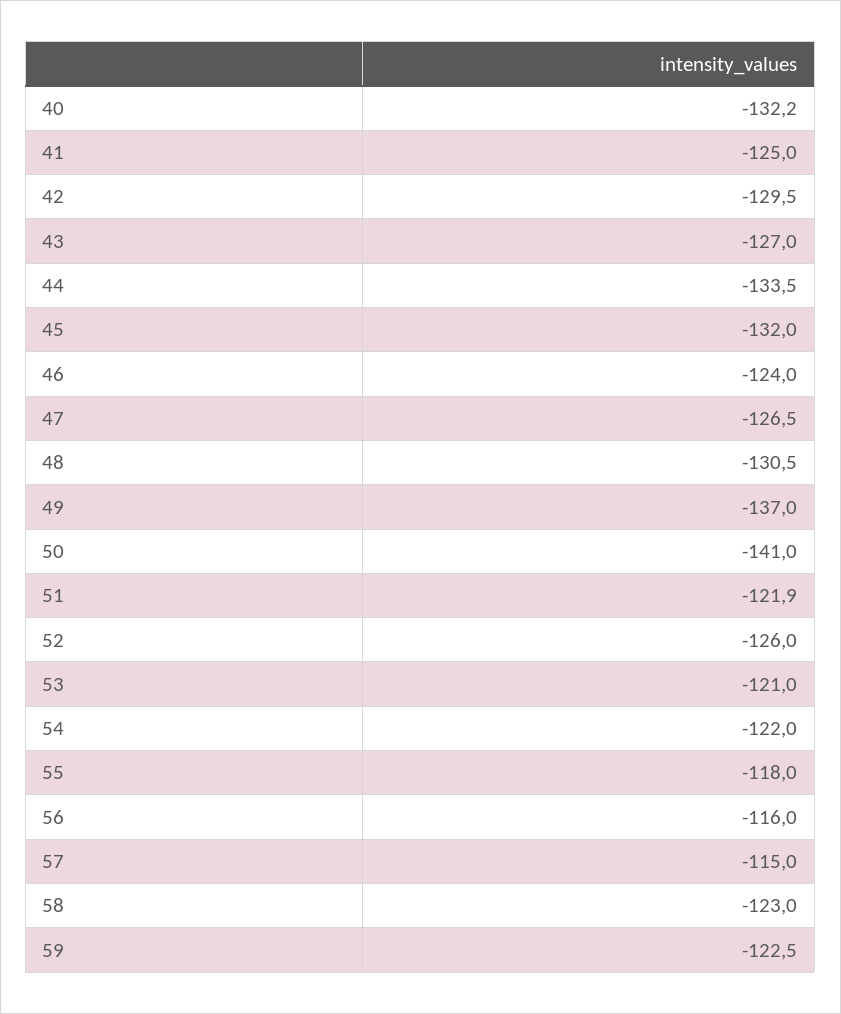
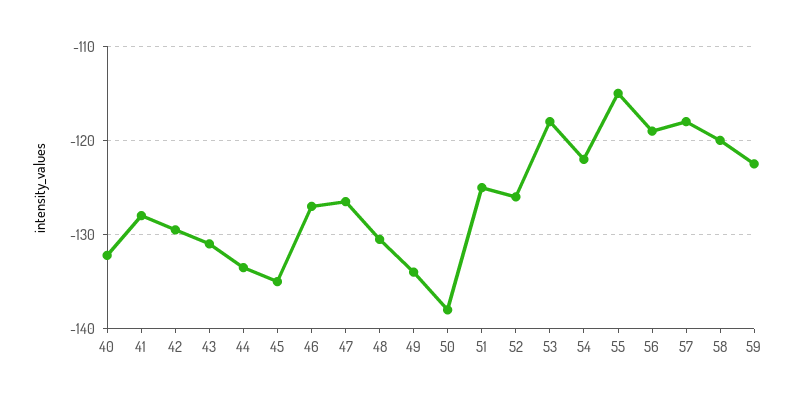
41: -125 -> -128
43: -127 -> -131
45: -132 -> -135
46: -124 -> -127
49: -137 -> -134
50: -141 -> -138
51: -121.9 -> -125
53: -121 -> -118
55: -118 -> -115
56: -116 -> -119
57: -115 -> -118
58: -123 -> -120

